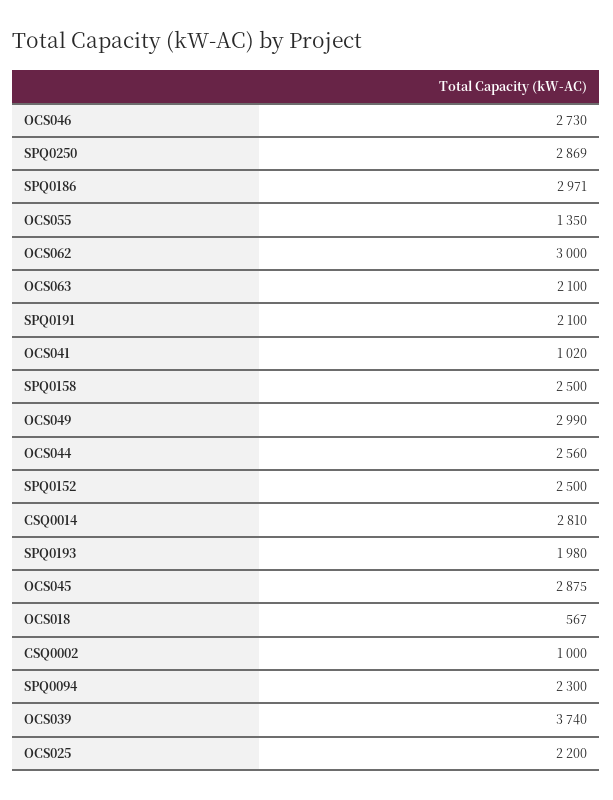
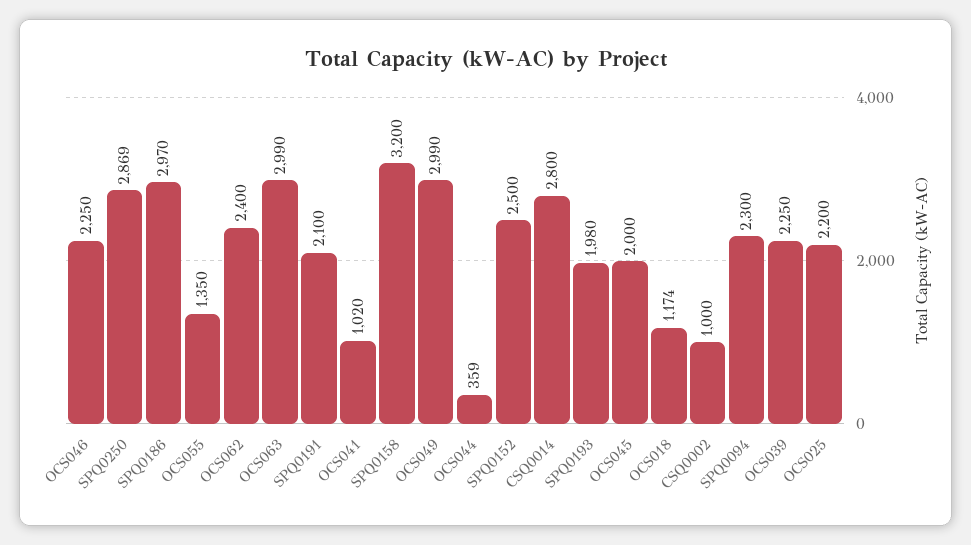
OCS046: 2730 -> 2250
SPQ0186: 2971 -> 2970
OCS062: 3000 -> 2400
OCS063: 2100 -> 2990
SPQ0158: 2500 -> 3200
OCS044: 2560 -> 359
CSQ0014: 2810 -> 2800
OCS045: 2875 -> 2000
OCS018: 567 -> 1174
OCS039: 3740 -> 2250

